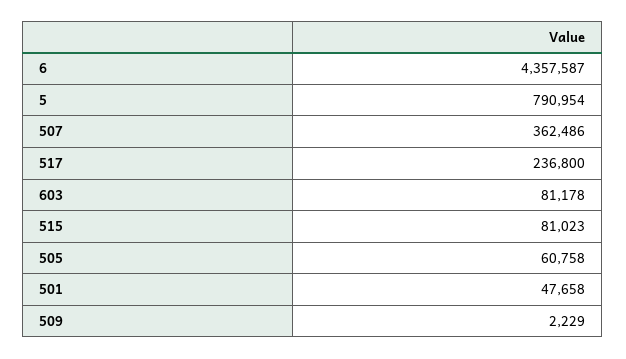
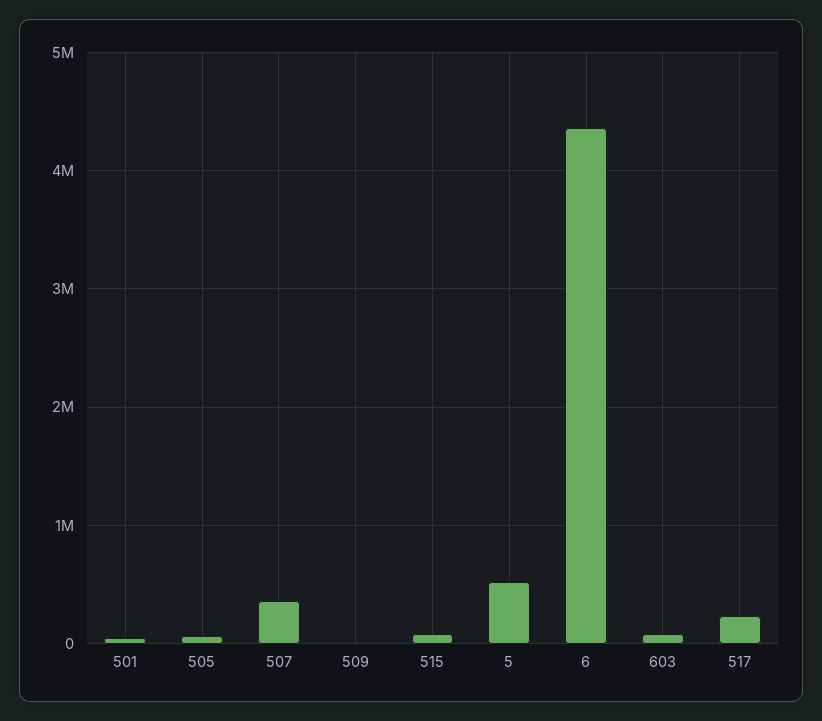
5: 790954 -> 500000

